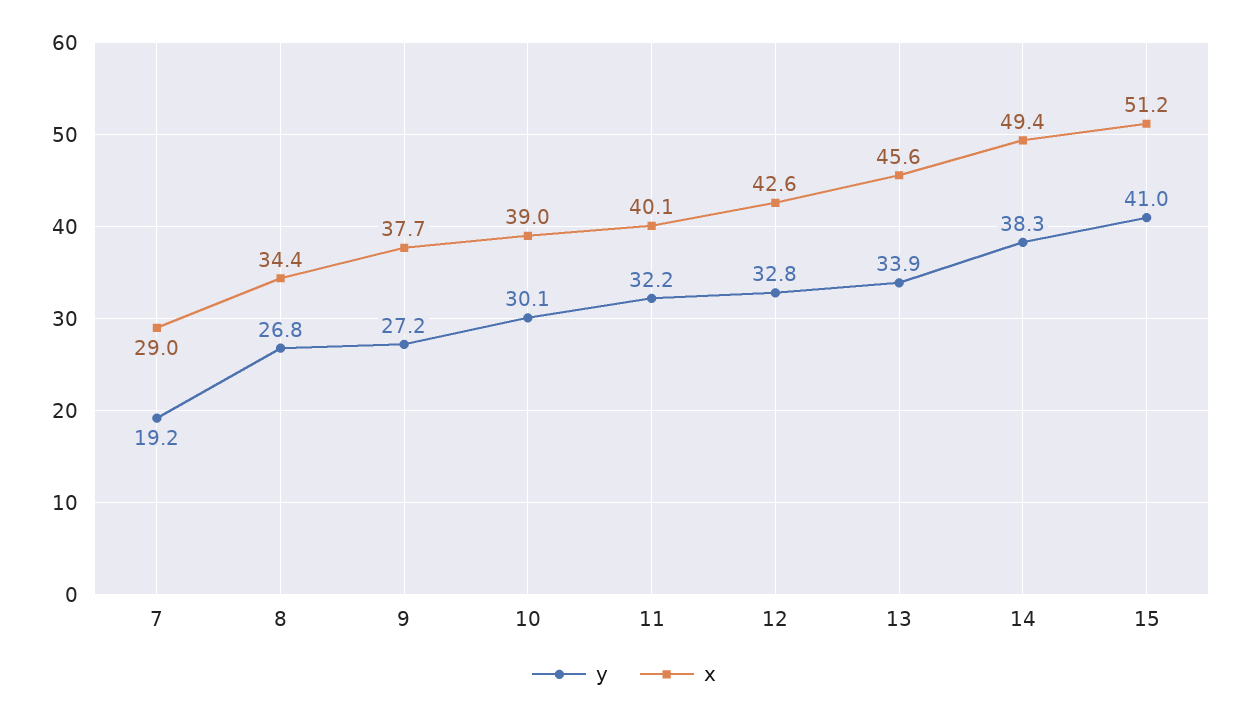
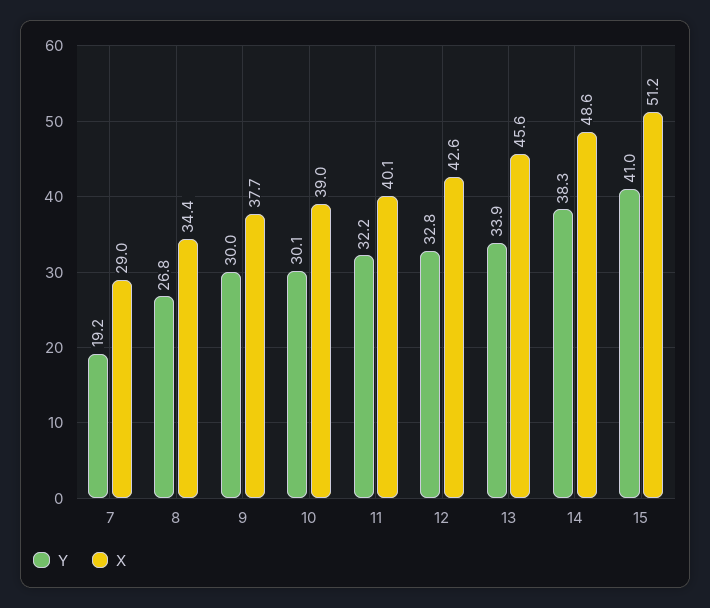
y, 9: 27.2 -> 30
x, 14: 49.4 -> 48.6

